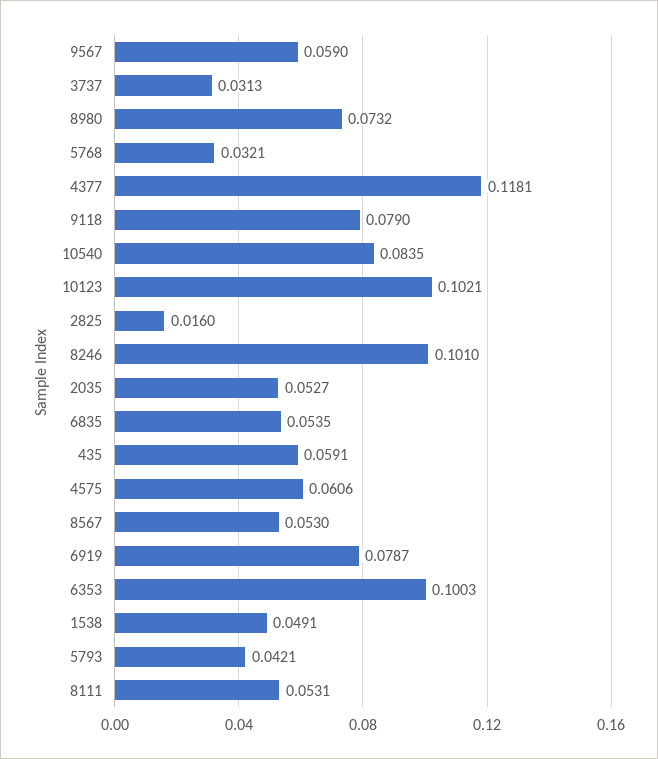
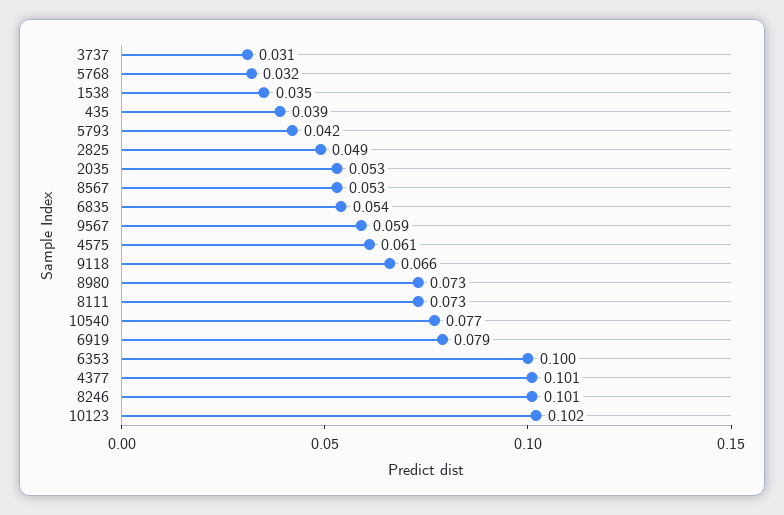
4377: 0.1181 -> 0.101
9118: 0.079 -> 0.066
10540: 0.0835 -> 0.077
2825: 0.016 -> 0.049
435: 0.0591 -> 0.039
1538: 0.0491 -> 0.035
8111: 0.0531 -> 0.073

